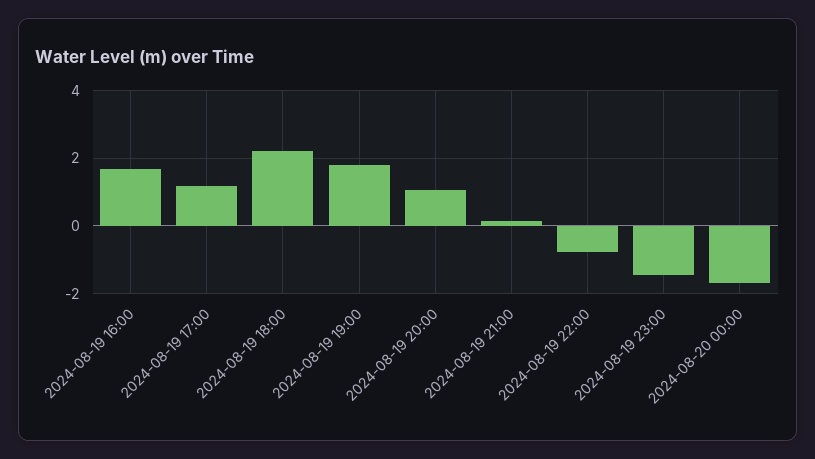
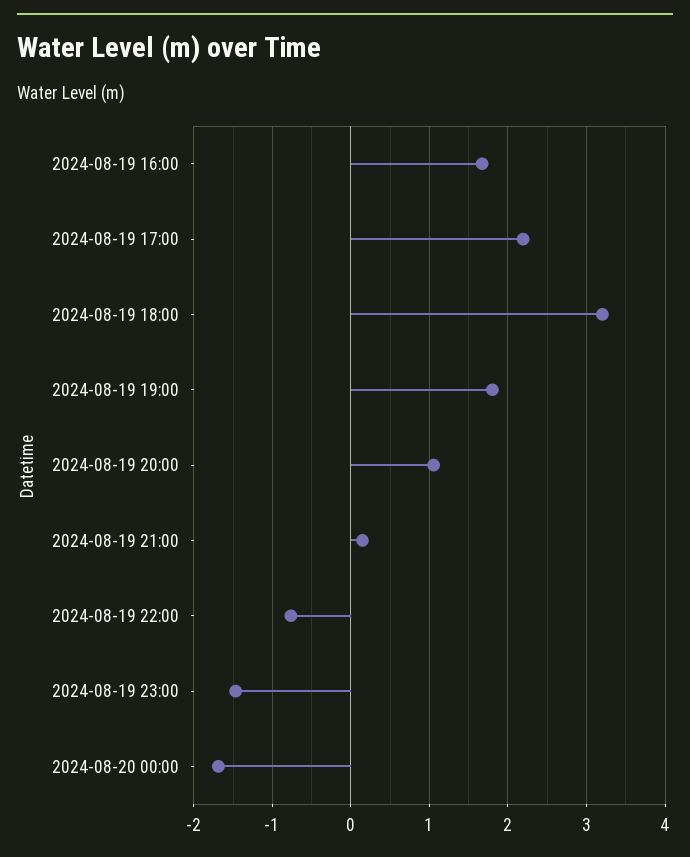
2024-08-19 17:00: 1.2 -> 2.2
2024-08-19 18:00: 2.2 -> 3.2

